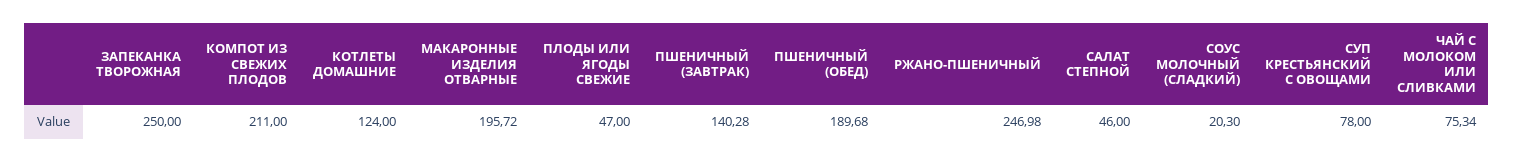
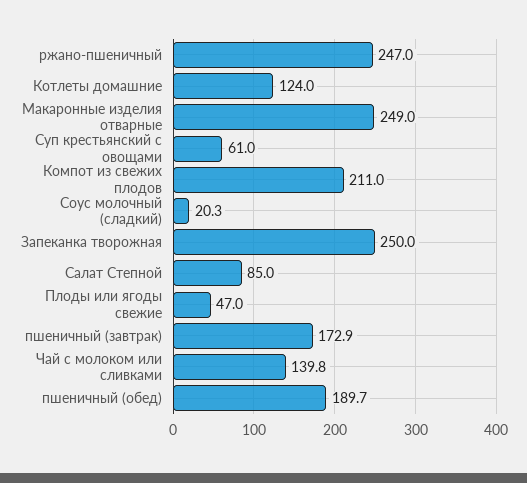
МАКАРОННЫЕ ИЗДЕЛИЯ ОТВАРНЫЕ: 195.72 -> 249
ПШЕНИЧНЫЙ (ЗАВТРАК): 140.28 -> 172.9
САЛАТ СТЕПНОЙ: 46 -> 85
СУП КРЕСТЬЯНСКИЙ С ОВОЩАМИ: 78 -> 61
ЧАЙ С МОЛОКОМ ИЛИ СЛИВКАМИ: 75.34 -> 139.8

